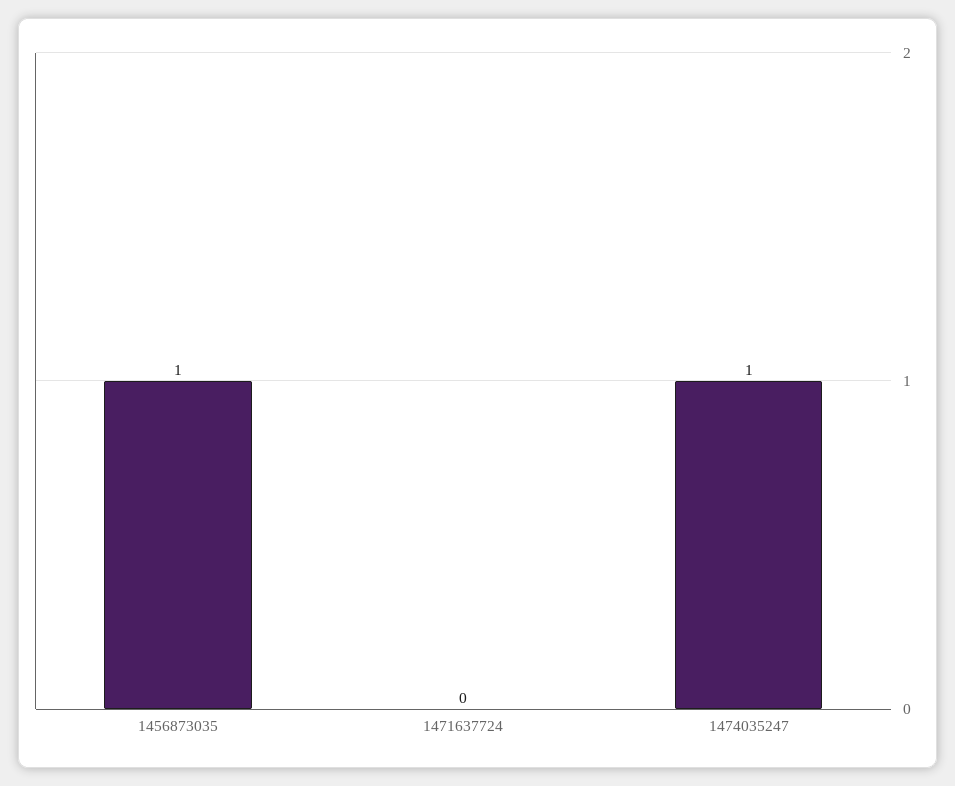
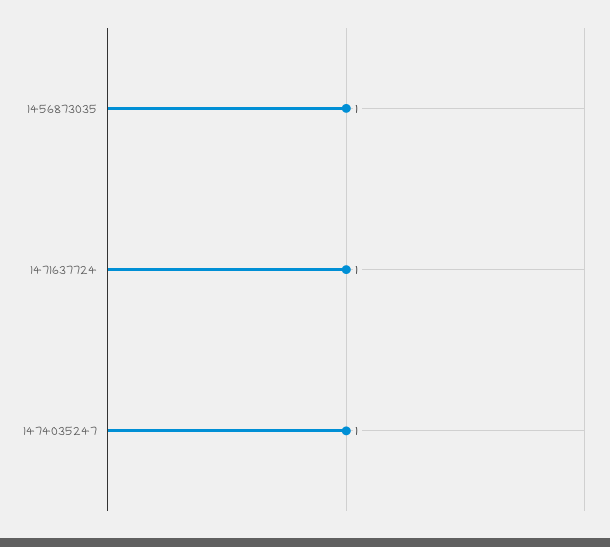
1471637724: 0 -> 1

